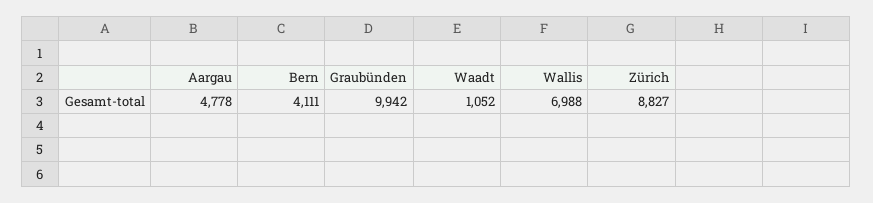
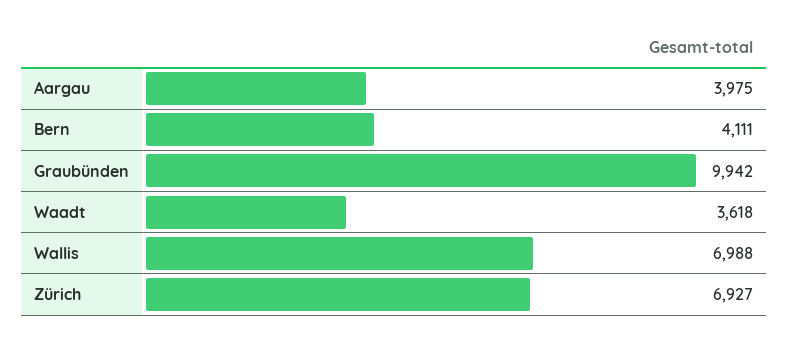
Aargau: 4778 -> 3975
Waadt: 1052 -> 3618
Zürich: 8827 -> 6927

